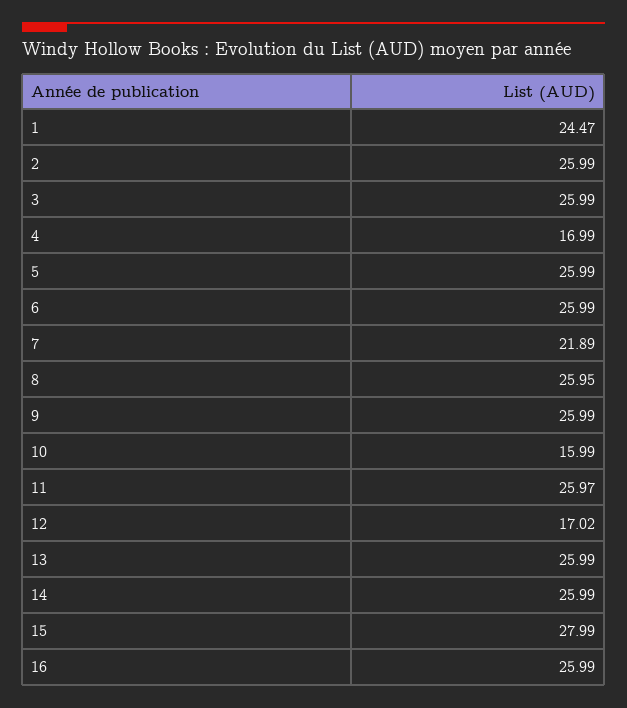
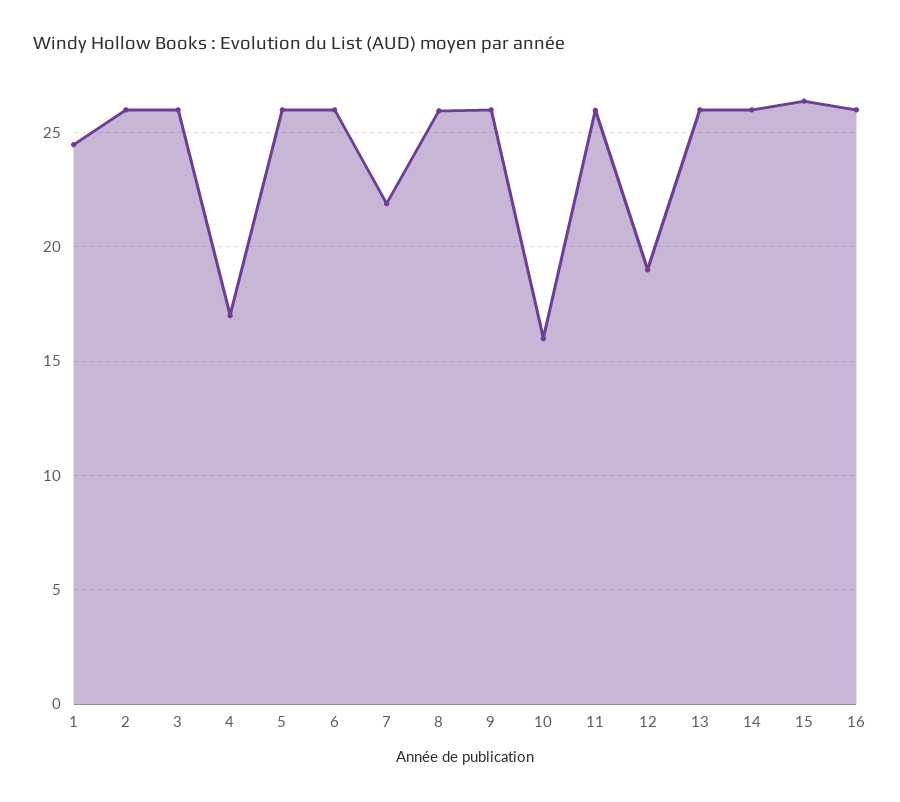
12: 17.02 -> 19
15: 27.99 -> 26.5

